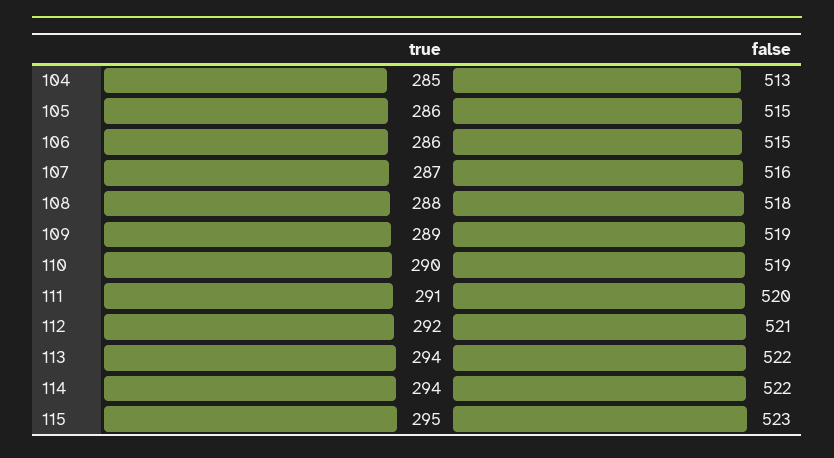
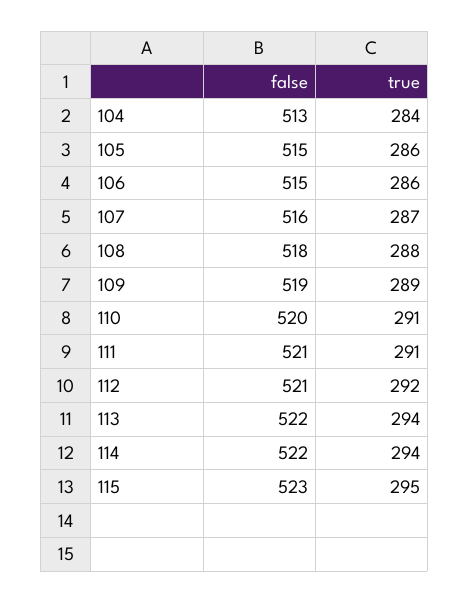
true, 104: 285 -> 284
true, 110: 290 -> 291
false, 110: 519 -> 520
false, 111: 520 -> 521

